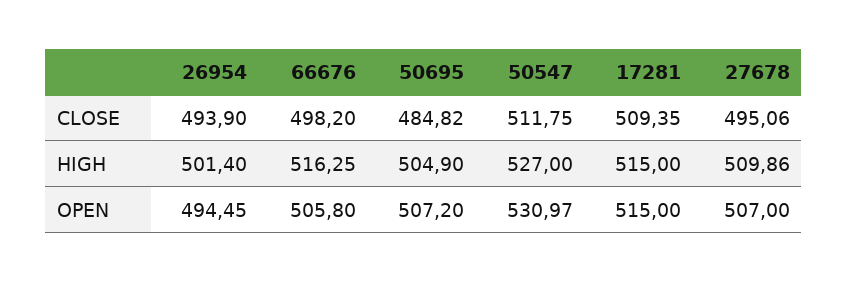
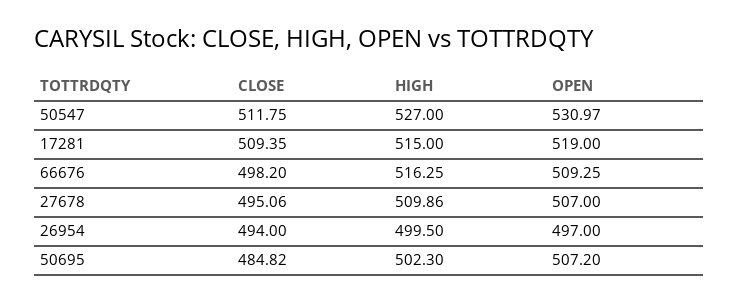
26954, CLOSE: 493.9 -> 494
26954, HIGH: 501.4 -> 499.5
50695, HIGH: 504.9 -> 502.3
26954, OPEN: 494.45 -> 497
66676, OPEN: 505.8 -> 509.25
17281, OPEN: 515 -> 519

